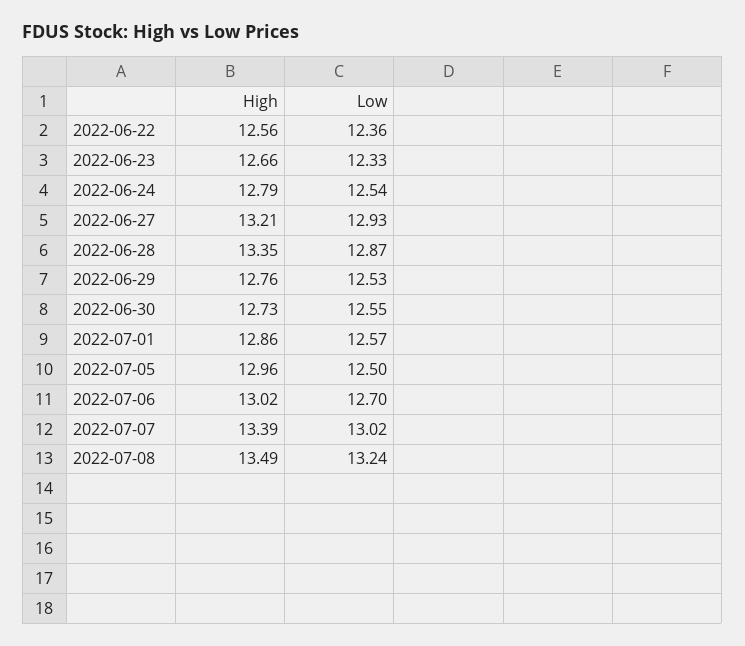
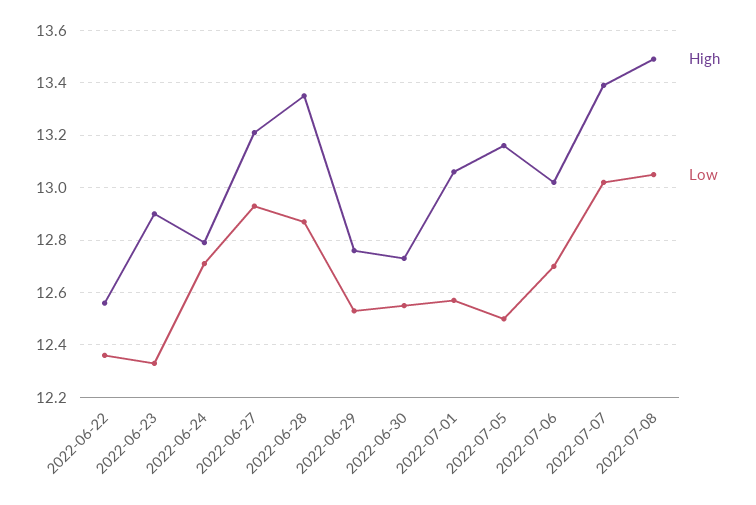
High, 2022-06-23: 12.66 -> 12.9
Low, 2022-06-24: 12.54 -> 12.7
High, 2022-07-01: 12.86 -> 13.05
High, 2022-07-05: 12.96 -> 13.15
Low, 2022-07-08: 13.24 -> 13.05

